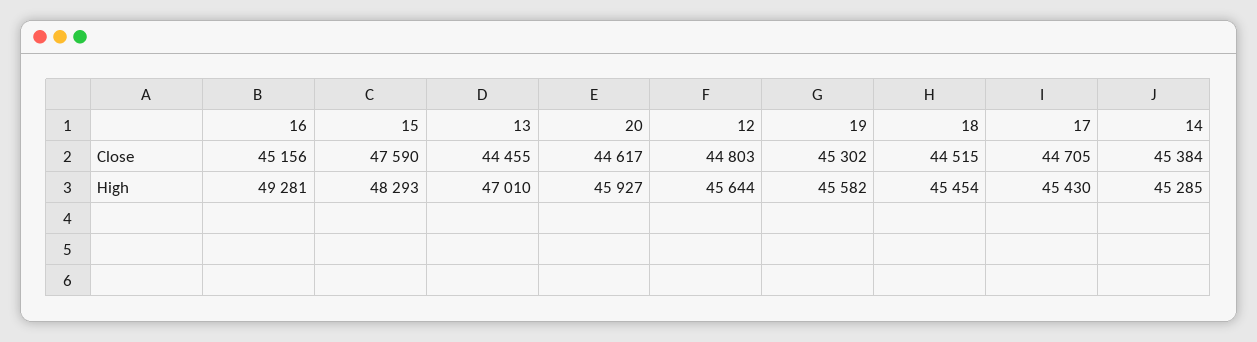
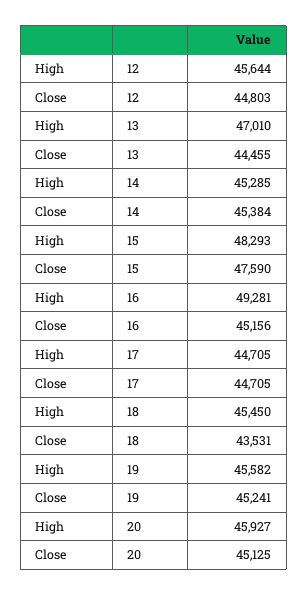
20, Close: 44617 -> 45125
19, Close: 45302 -> 45241
18, Close: 44515 -> 43531
18, High: 45454 -> 45450
17, High: 45430 -> 44705

